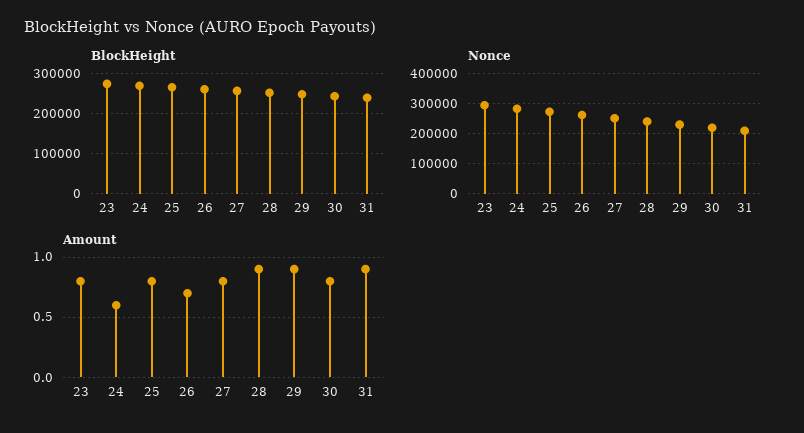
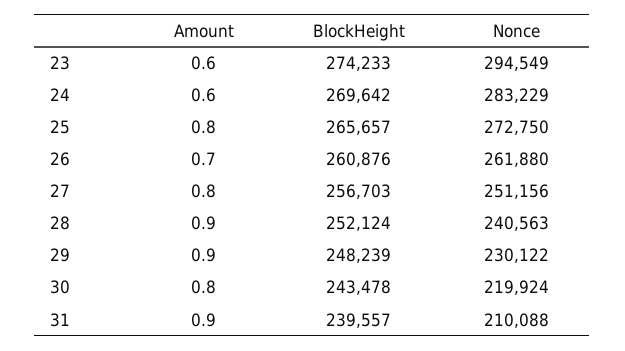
Amount, 23: 0.8 -> 0.6

